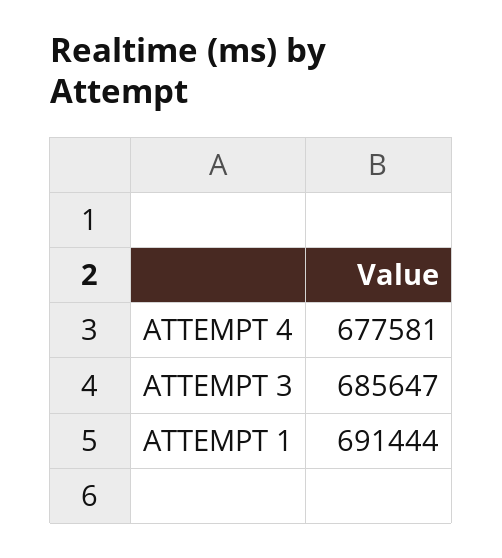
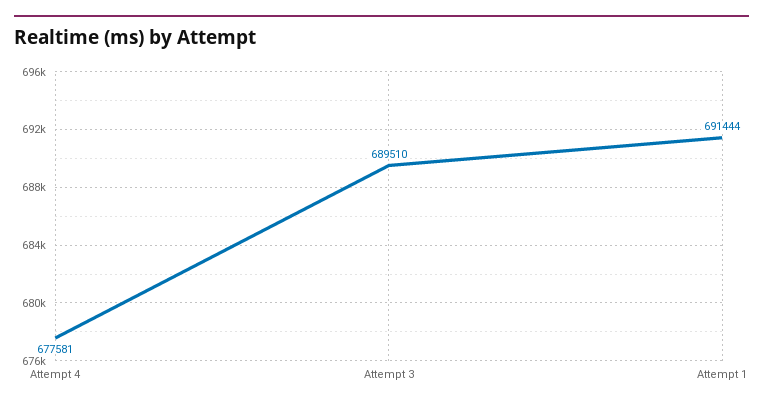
ATTEMPT 3: 685647 -> 689510

